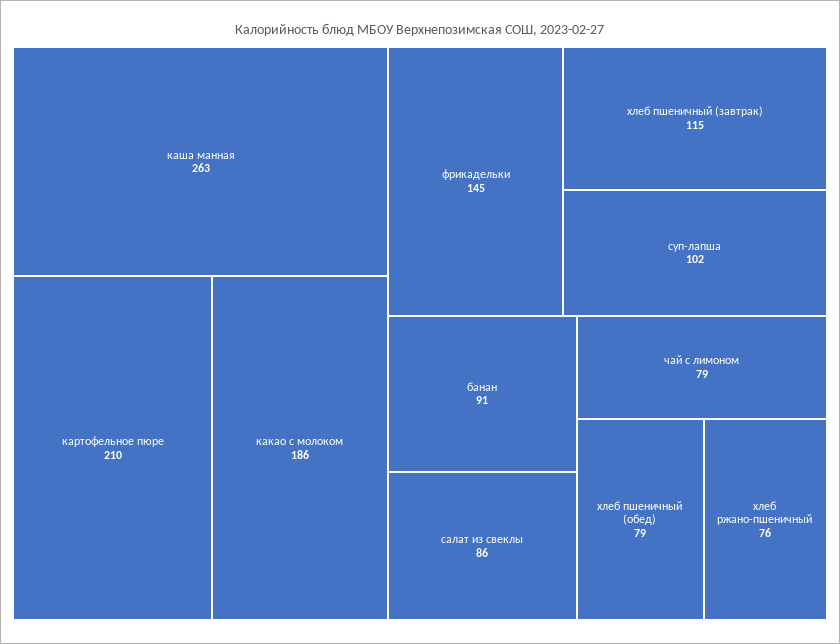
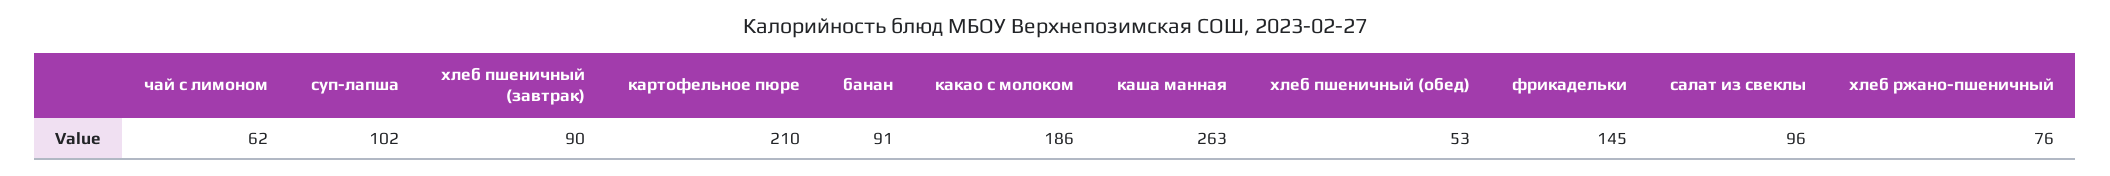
хлеб пшеничный (завтрак): 115 -> 90
салат из свеклы: 86 -> 96
чай с лимоном: 79 -> 62
хлеб пшеничный (обед): 79 -> 53

